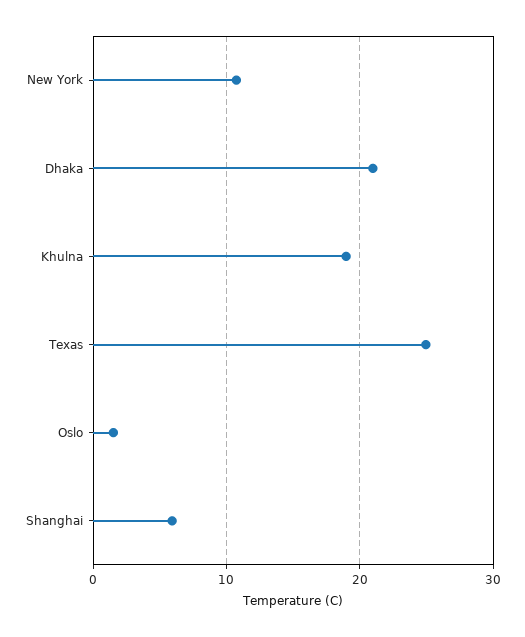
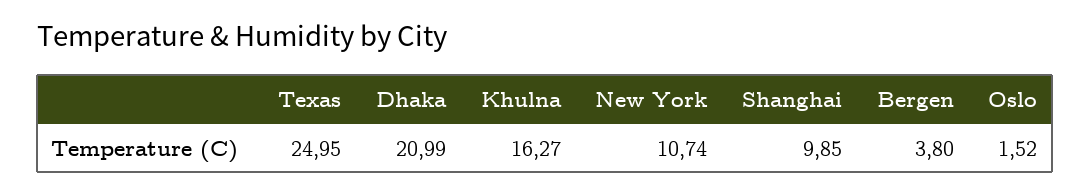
Khulna: 19 -> 16.27
Shanghai: 6 -> 9.85
Bergen: none -> 3.8

